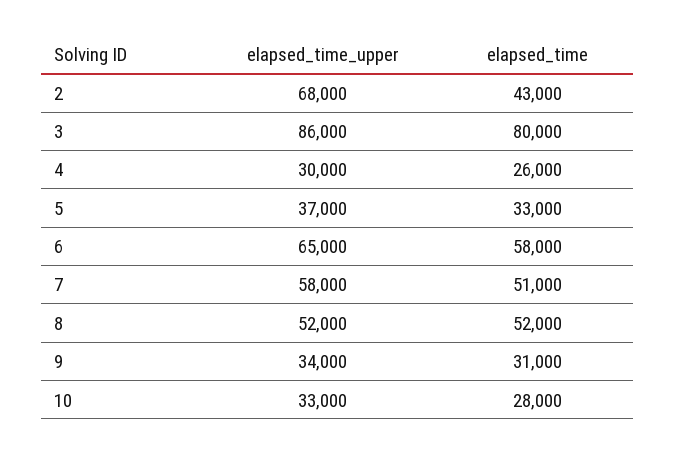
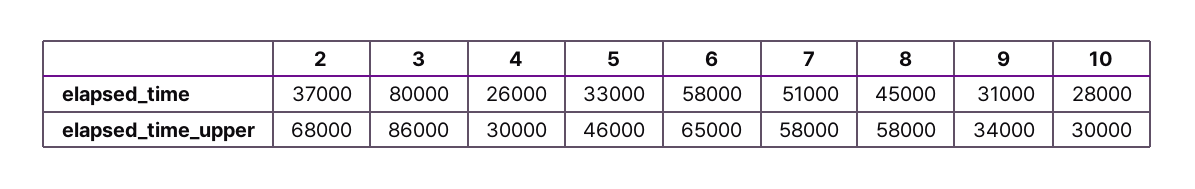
elapsed_time, 2: 43000 -> 37000
elapsed_time_upper, 5: 37000 -> 46000
elapsed_time_upper, 8: 52000 -> 58000
elapsed_time, 8: 52000 -> 45000
elapsed_time_upper, 10: 33000 -> 30000

